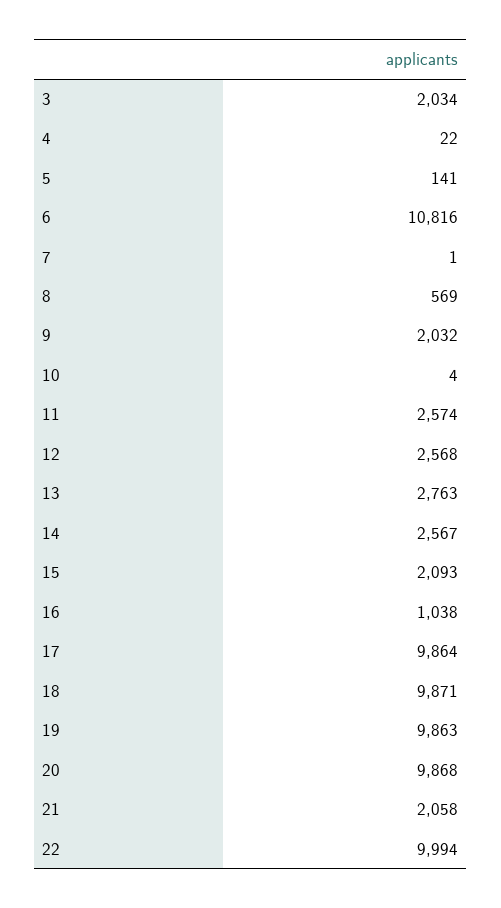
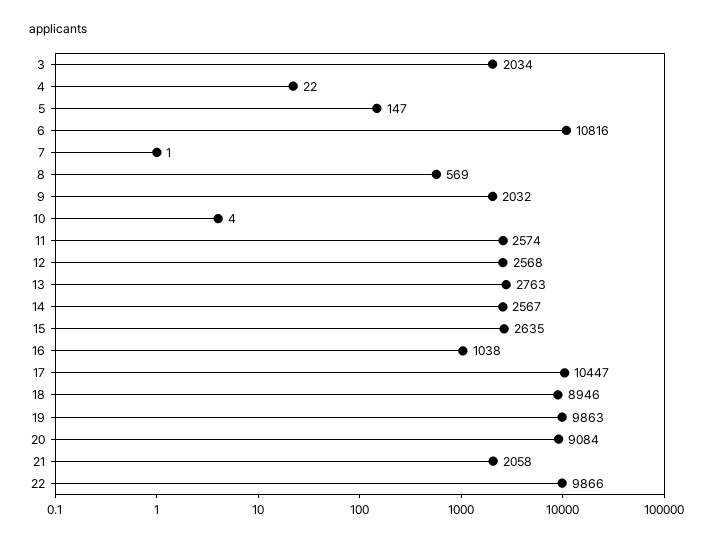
5: 141 -> 147
15: 2093 -> 2635
17: 9864 -> 10447
18: 9871 -> 8946
20: 9868 -> 9084
22: 9994 -> 9866

